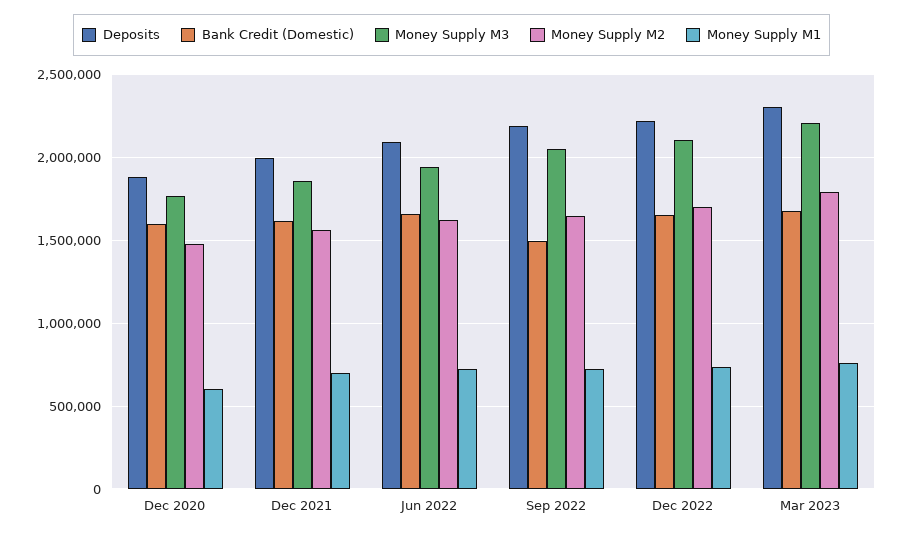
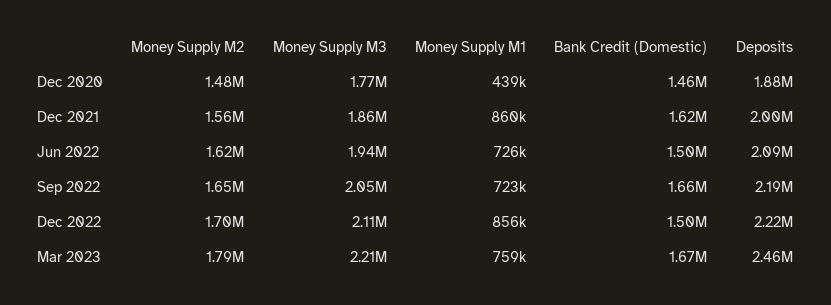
Bank Credit (Domestic), Dec 2020: 1600000 -> 1460000
Money Supply M1, Dec 2020: 600000 -> 439000
Money Supply M1, Dec 2021: 700000 -> 860000
Bank Credit (Domestic), Jun 2022: 1650000 -> 1500000
Bank Credit (Domestic), Sep 2022: 1500000 -> 1660000
Bank Credit (Domestic), Dec 2022: 1650000 -> 1500000
Money Supply M1, Dec 2022: 750000 -> 856000
Deposits, Mar 2023: 2300000 -> 2460000

